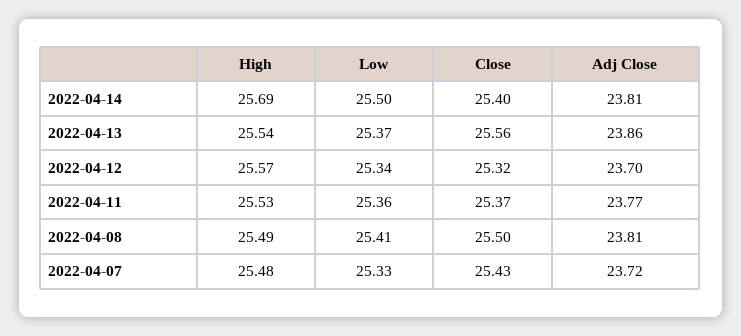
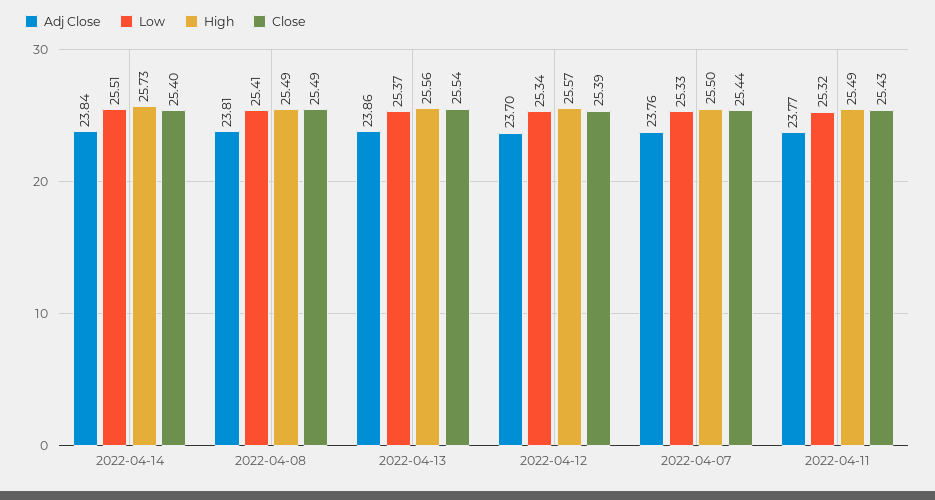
High, 2022-04-14: 25.69 -> 25.73
Low, 2022-04-14: 25.5 -> 25.51
Adj Close, 2022-04-14: 23.81 -> 23.84
High, 2022-04-13: 25.54 -> 25.56
Close, 2022-04-13: 25.56 -> 25.54
Close, 2022-04-12: 25.32 -> 25.39
High, 2022-04-11: 25.53 -> 25.49
Low, 2022-04-11: 25.36 -> 25.32
Close, 2022-04-11: 25.37 -> 25.43
Close, 2022-04-08: 25.5 -> 25.49
High, 2022-04-07: 25.48 -> 25.5
Close, 2022-04-07: 25.43 -> 25.44
Adj Close, 2022-04-07: 23.72 -> 23.76

